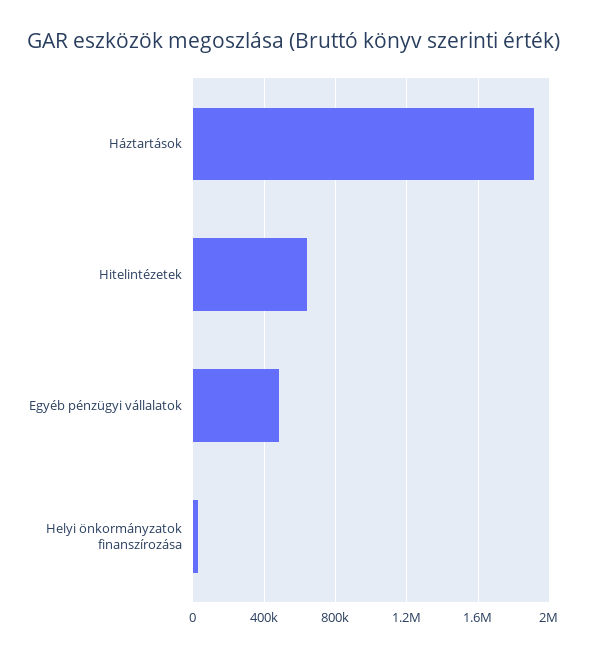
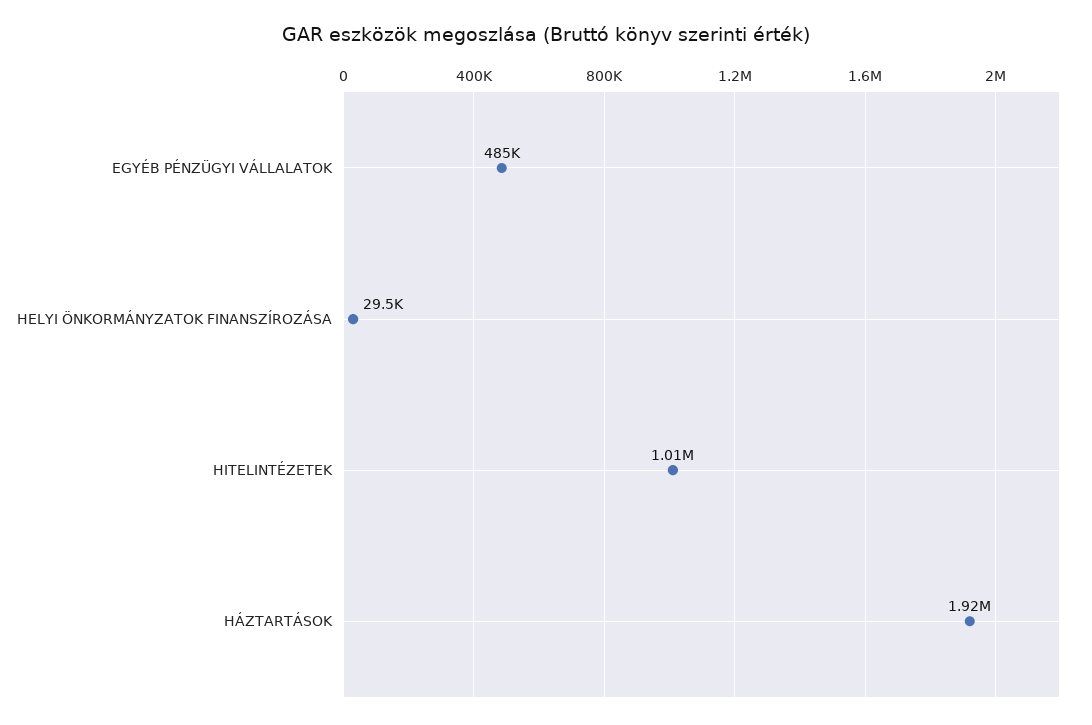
Hitelintézetek: 650000 -> 1010000

